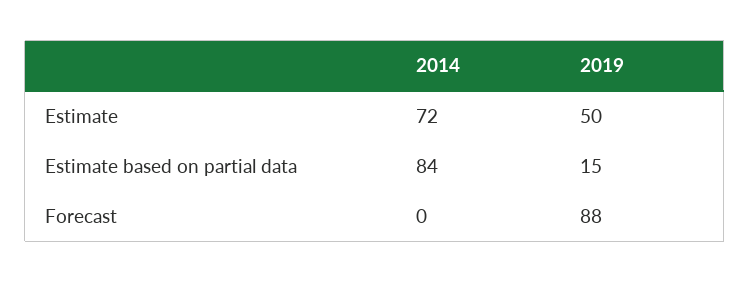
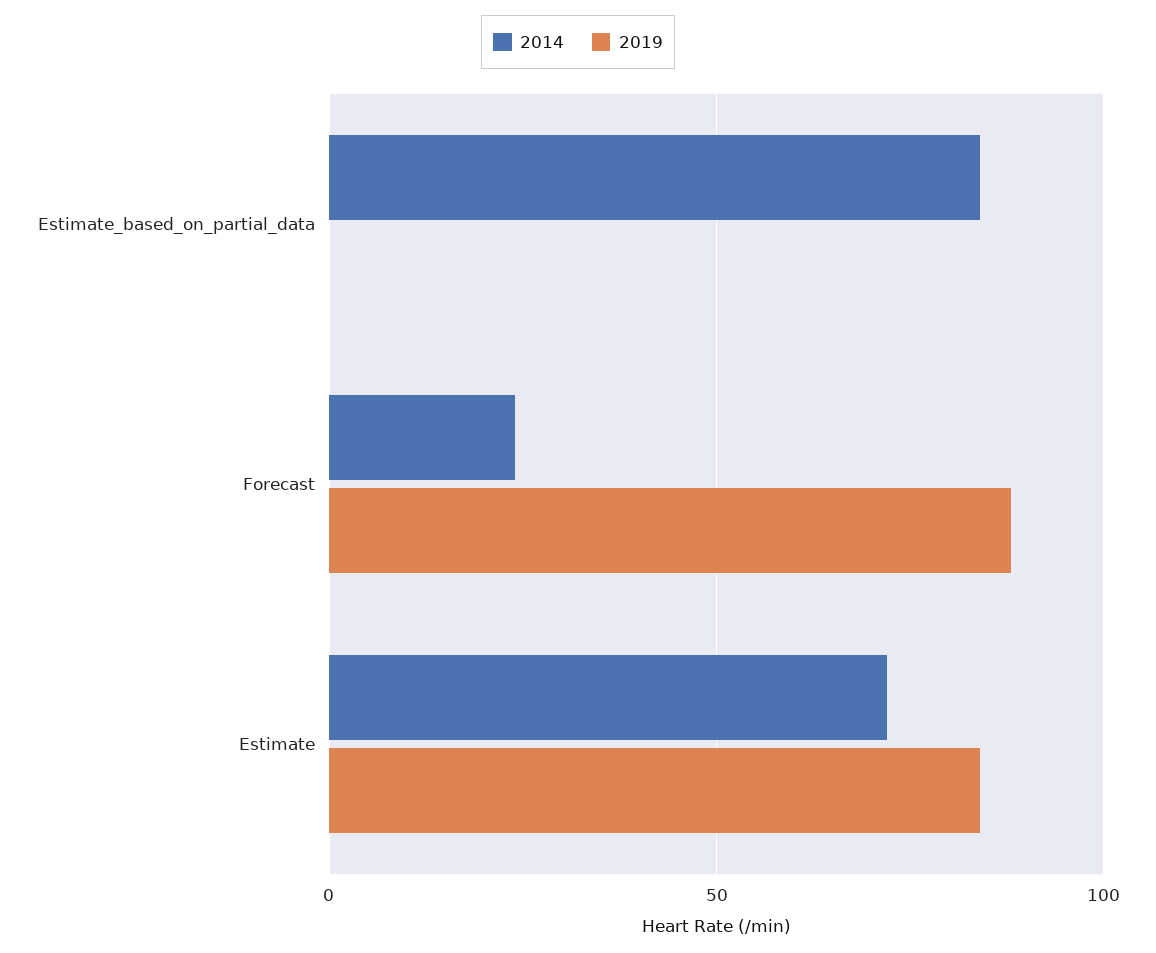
2019, Estimate: 50 -> 85
2019, Estimate based on partial data: 15 -> 0
2014, Forecast: 0 -> 25

